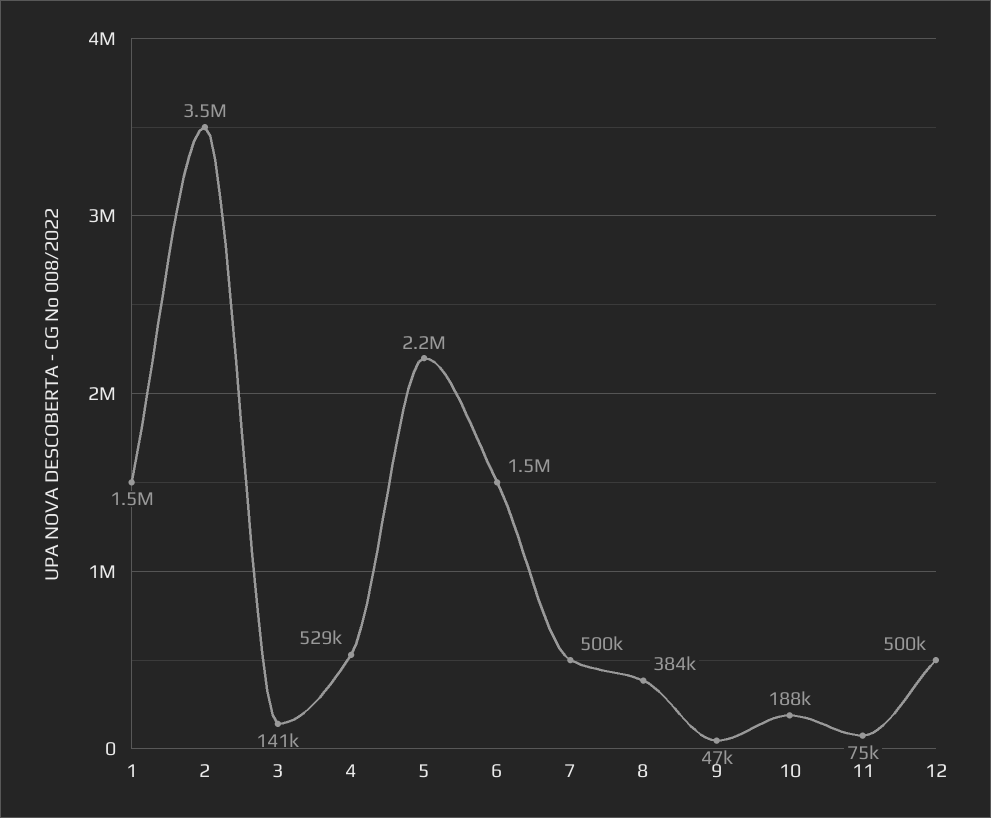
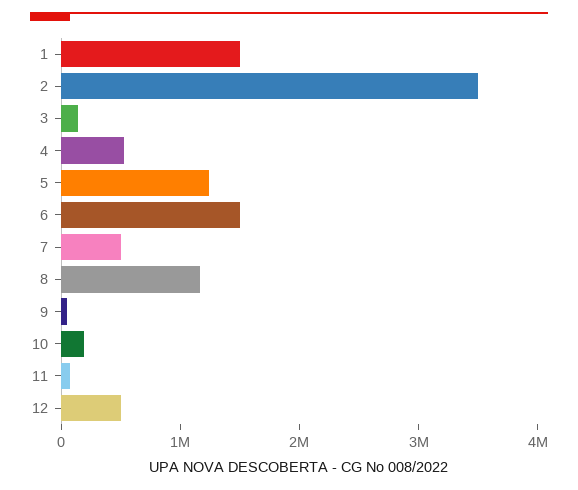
5: 2200000 -> 1200000
8: 384000 -> 1200000

